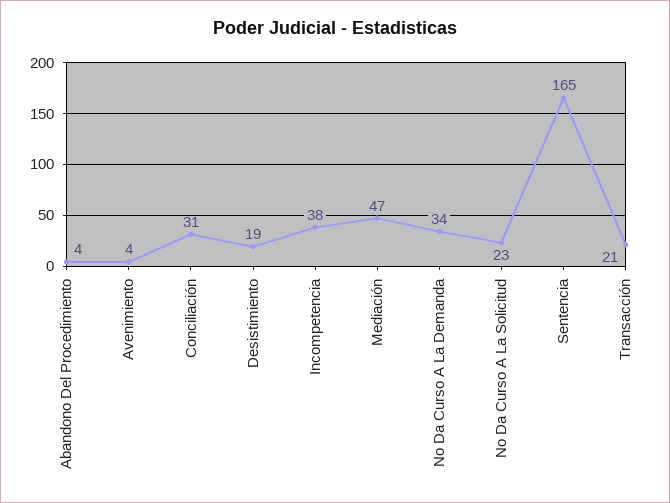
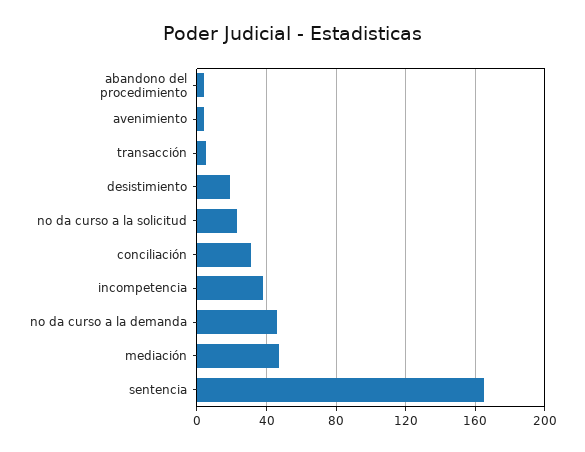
No Da Curso A La Demanda: 34 -> 45
Transacción: 21 -> 5

